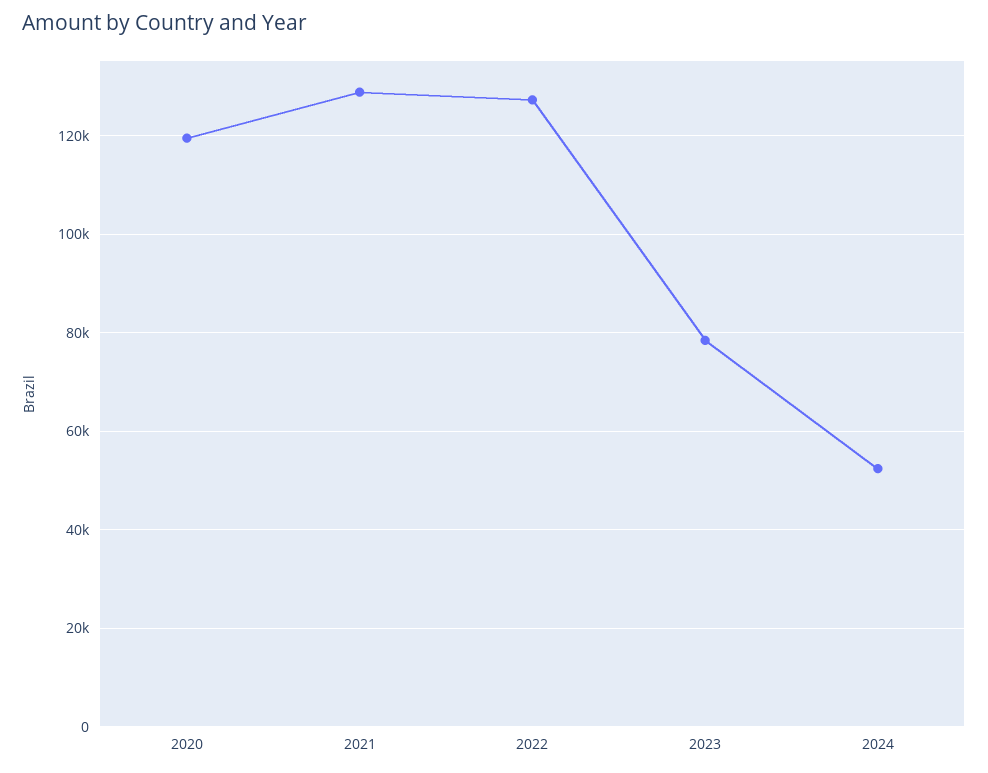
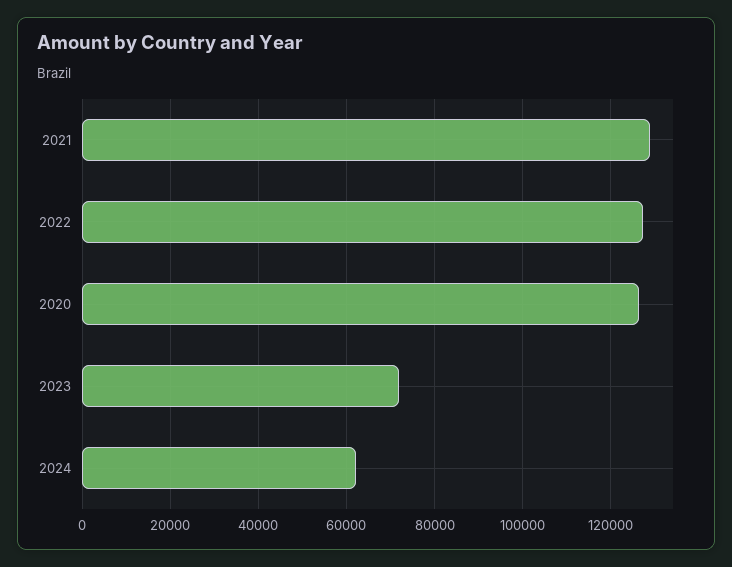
2020: 120000 -> 126000
2023: 78000 -> 72000
2024: 52000 -> 62000

